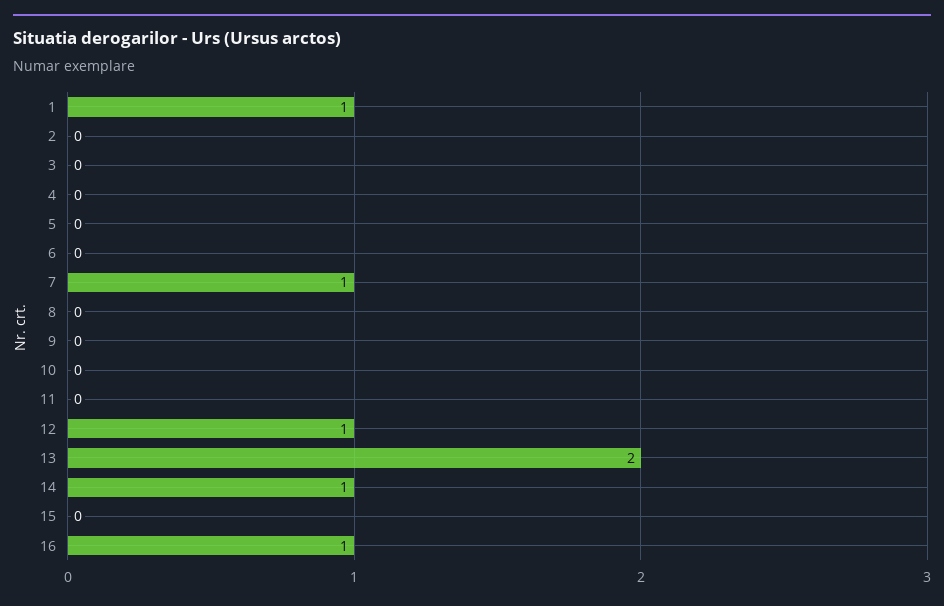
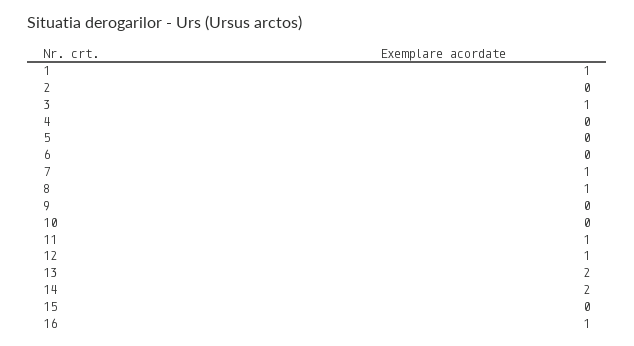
3: 0 -> 1
8: 0 -> 1
11: 0 -> 1
14: 1 -> 2

